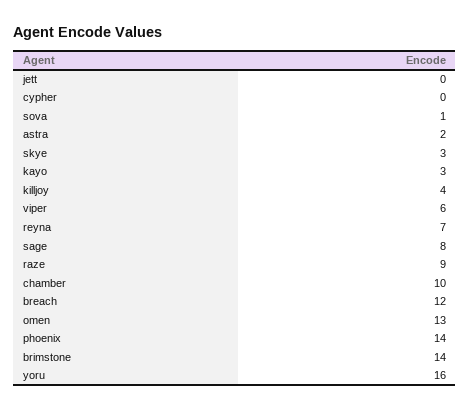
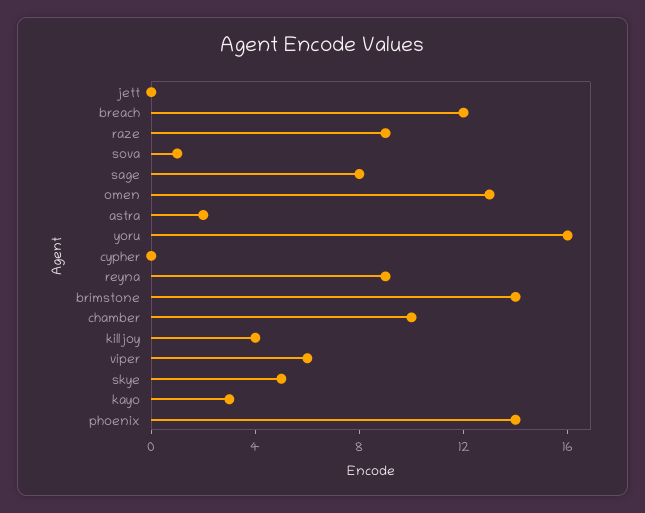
skye: 3 -> 5
reyna: 7 -> 9

